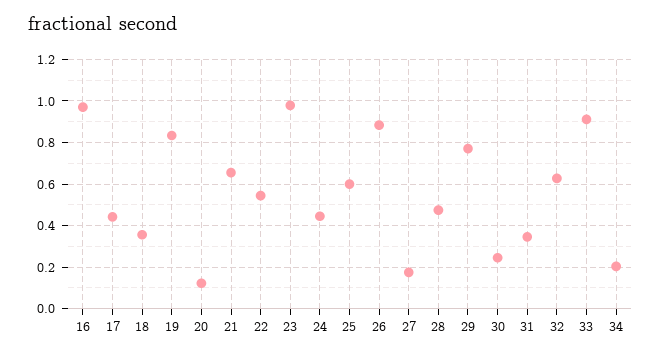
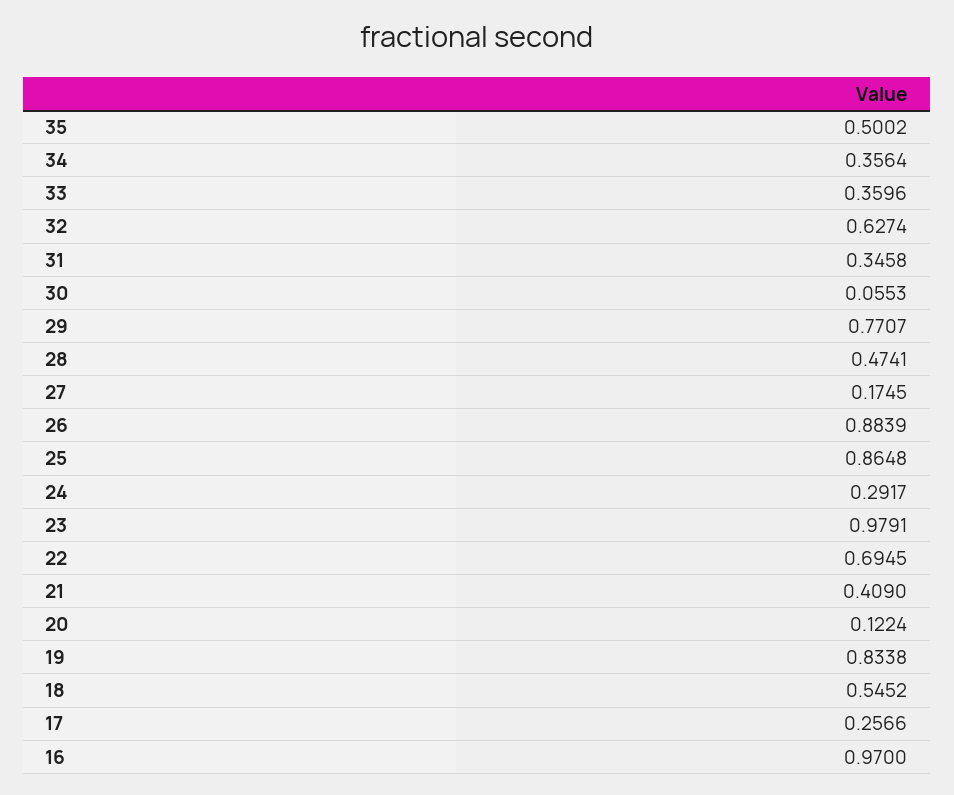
17: 0.45 -> 0.2566
18: 0.35 -> 0.5452
21: 0.65 -> 0.409
22: 0.55 -> 0.6945
24: 0.45 -> 0.2917
25: 0.6 -> 0.8648
30: 0.25 -> 0.0553
33: 0.9 -> 0.3596
34: 0.2 -> 0.3564
35: none -> 0.5002

